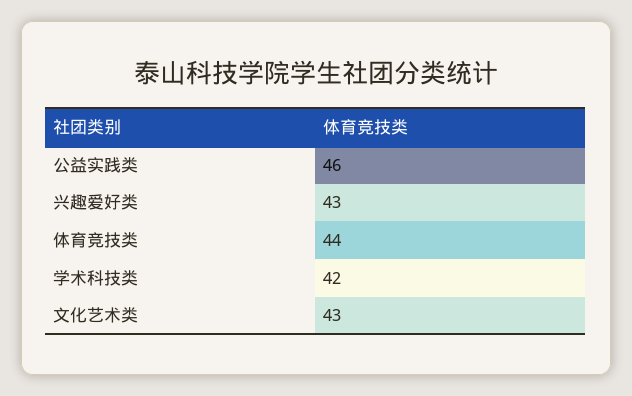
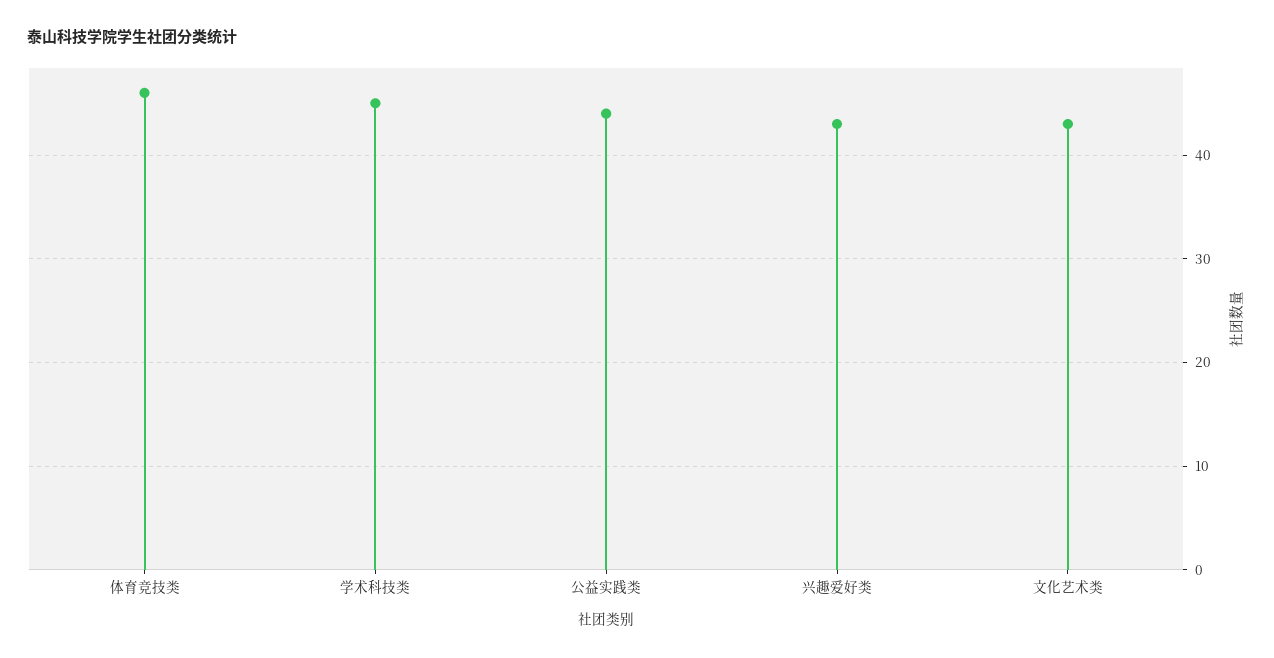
公益实践类: 46 -> 44
体育竞技类: 44 -> 46
学术科技类: 42 -> 45

